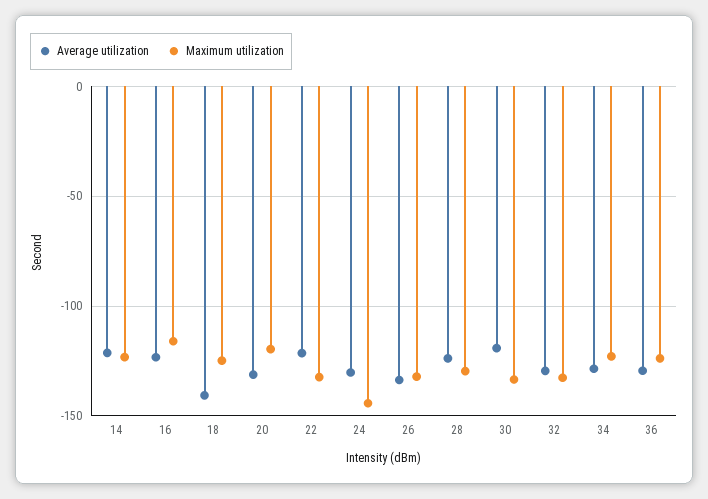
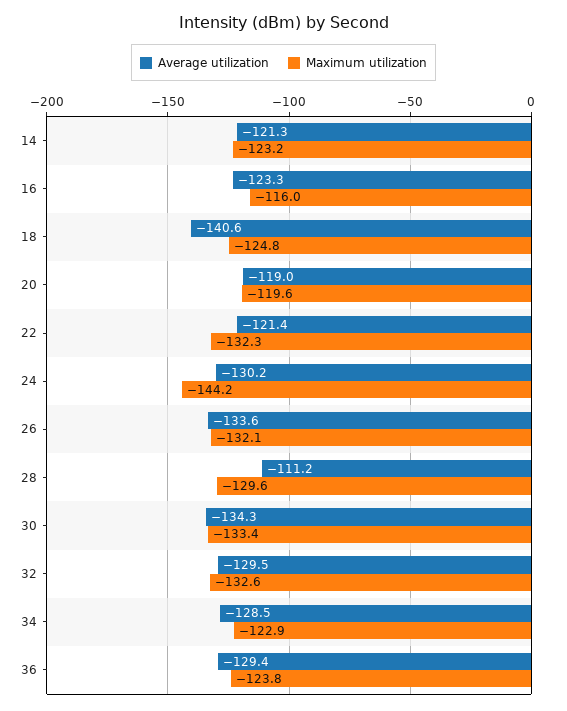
Average utilization, 20: -130 -> -119
Average utilization, 28: -125 -> -111.2
Average utilization, 30: -120 -> -134.3

